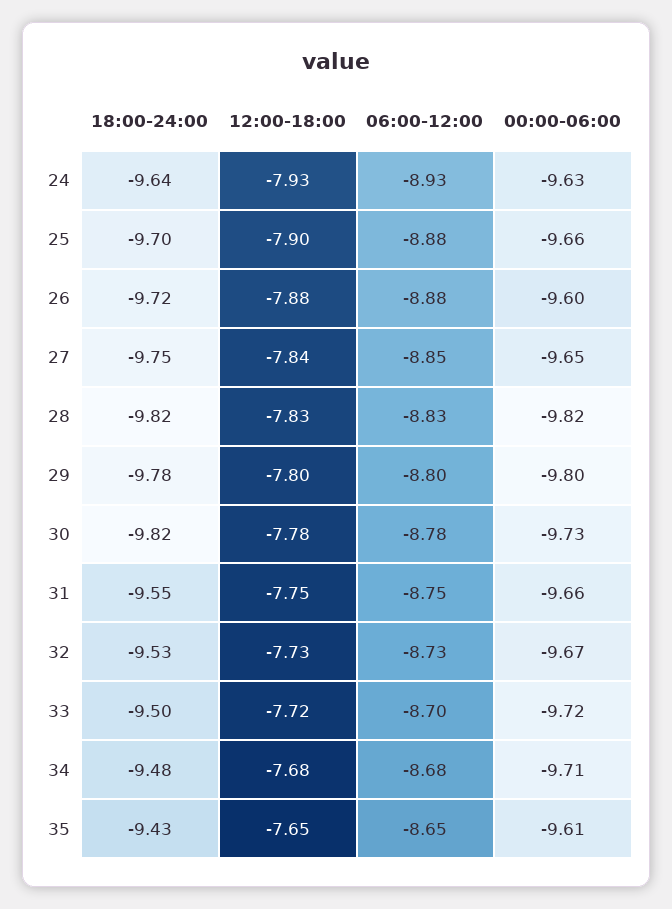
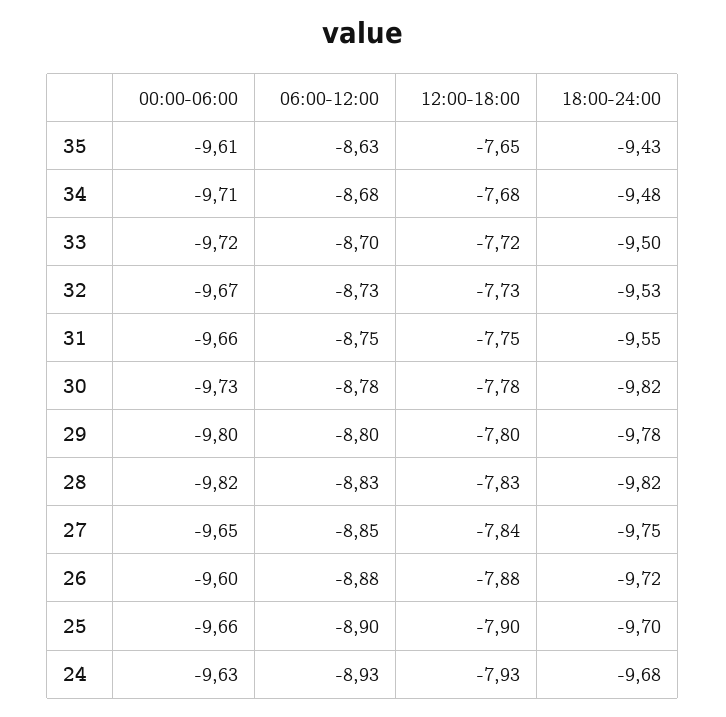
18:00-24:00, 24: -9.64 -> -9.68
06:00-12:00, 25: -8.88 -> -8.9
06:00-12:00, 35: -8.65 -> -8.63

